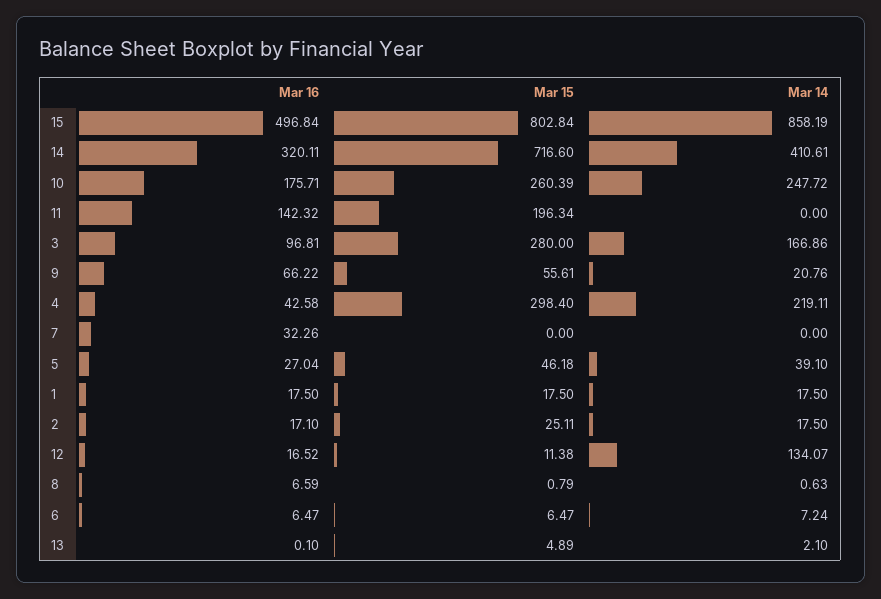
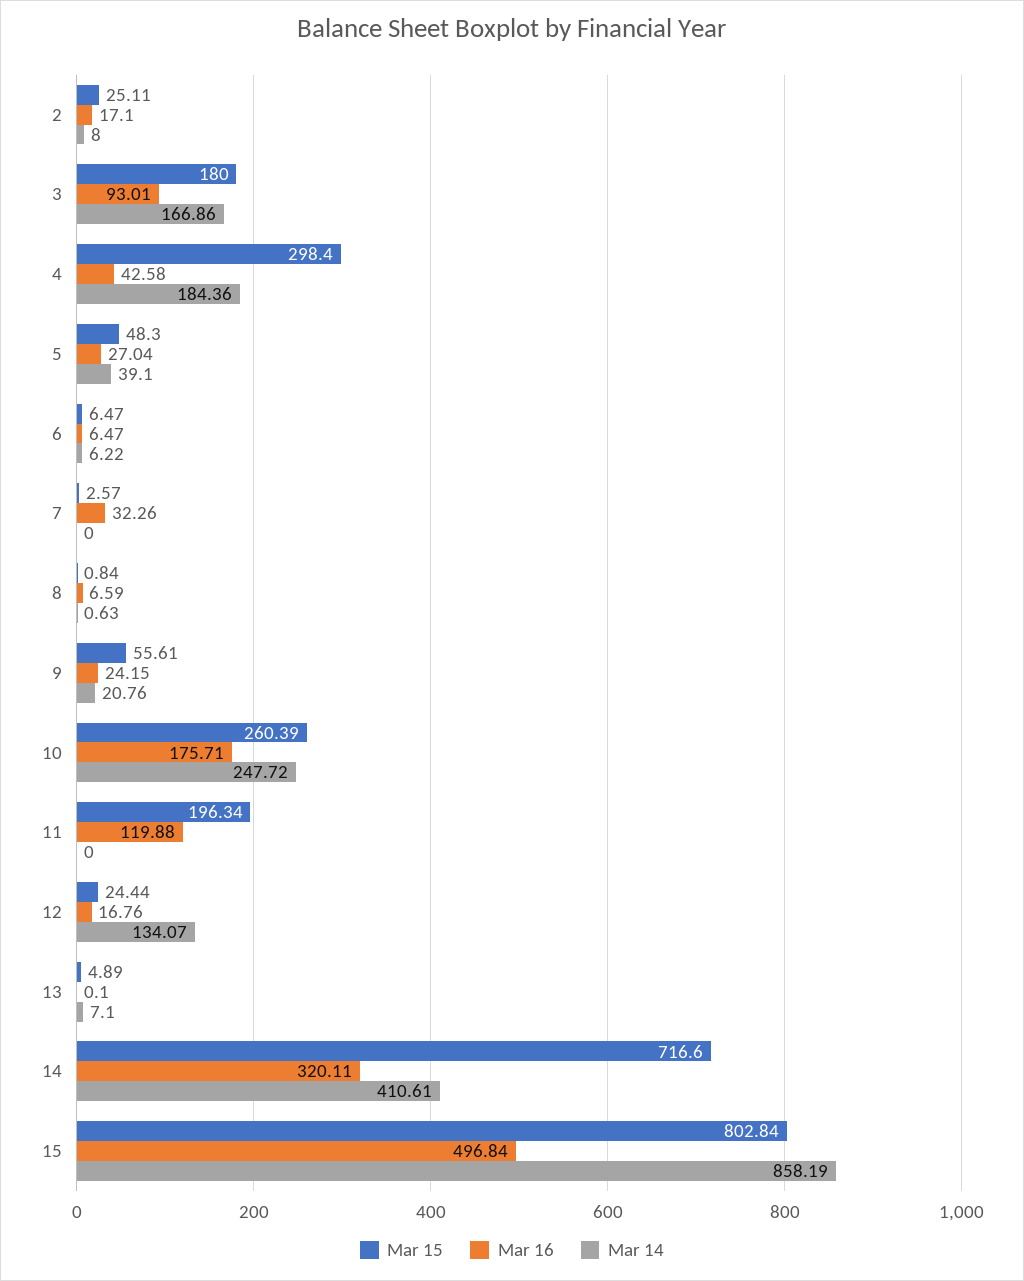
Mar 16, 11: 142.32 -> 119.88
Mar 16, 3: 96.81 -> 93.01
Mar 15, 3: 280 -> 180
Mar 16, 9: 66.22 -> 24.15
Mar 14, 4: 219.11 -> 184.36
Mar 15, 7: 0 -> 2.57
Mar 15, 5: 46.18 -> 48.3
Mar 16, 1: 17.5 -> none
Mar 15, 1: 17.5 -> none
Mar 14, 1: 17.5 -> none
Mar 14, 2: 17.5 -> 8
Mar 16, 12: 16.52 -> 16.76
Mar 15, 12: 11.38 -> 24.44
Mar 15, 8: 0.79 -> 0.84
Mar 14, 6: 7.24 -> 6.22
Mar 14, 13: 2.1 -> 7.1

